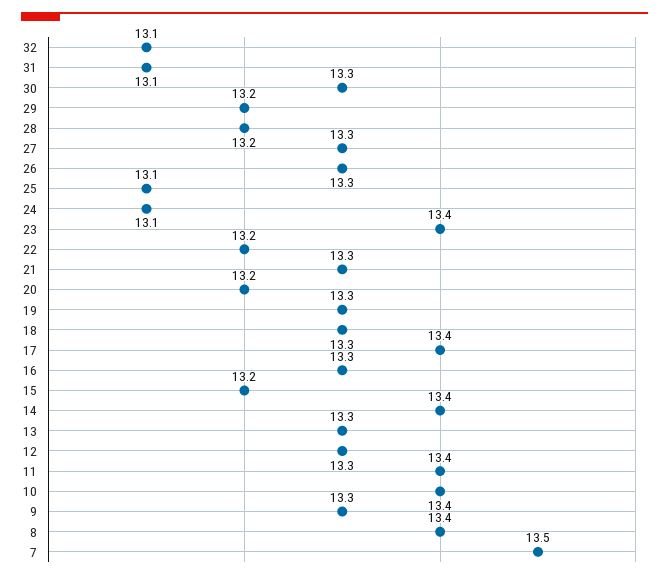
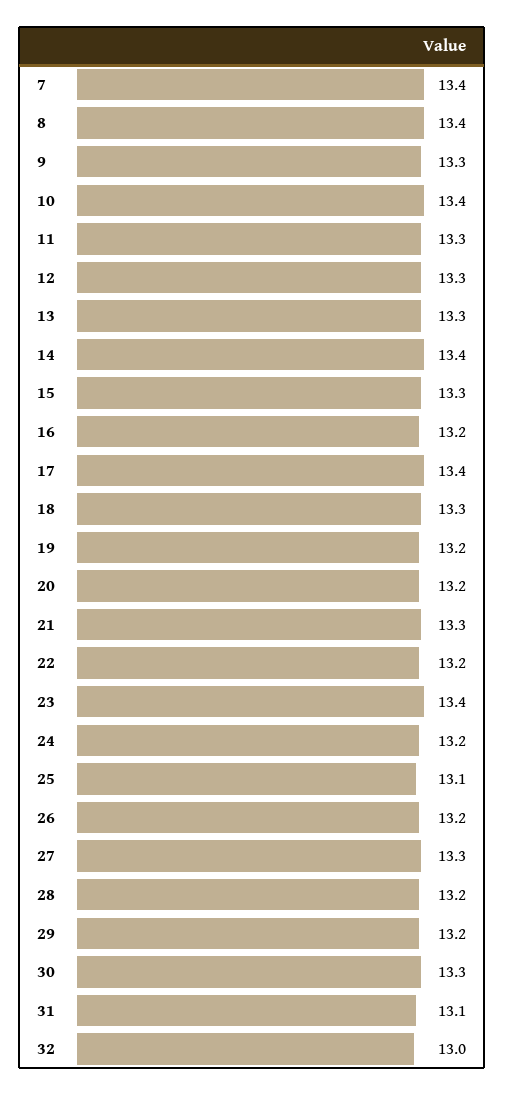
32: 13.1 -> 13
26: 13.3 -> 13.2
24: 13.1 -> 13.2
19: 13.3 -> 13.2
16: 13.3 -> 13.2
15: 13.2 -> 13.3
11: 13.4 -> 13.3
7: 13.5 -> 13.4

